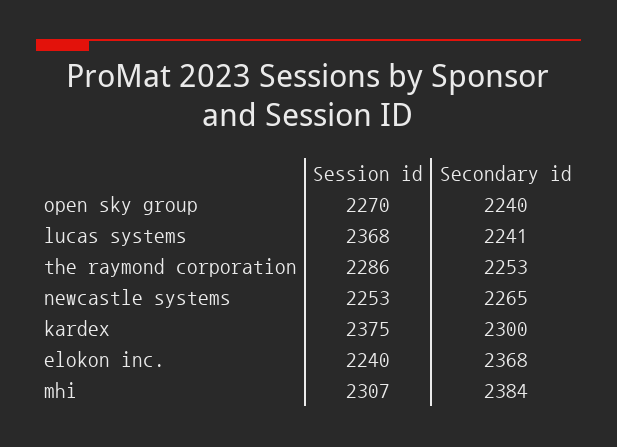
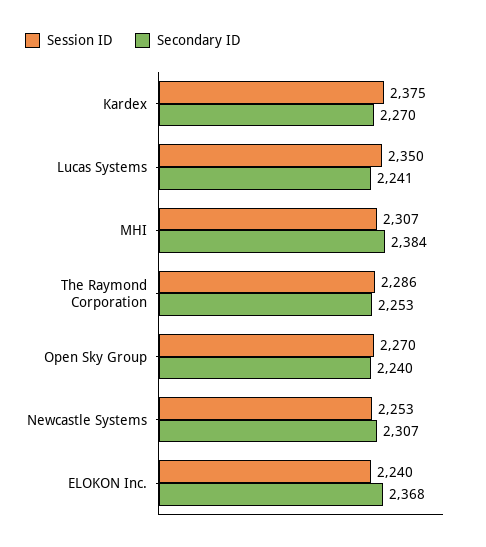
Session id, lucas systems: 2368 -> 2350
Secondary id, newcastle systems: 2265 -> 2307
Secondary id, kardex: 2300 -> 2270

